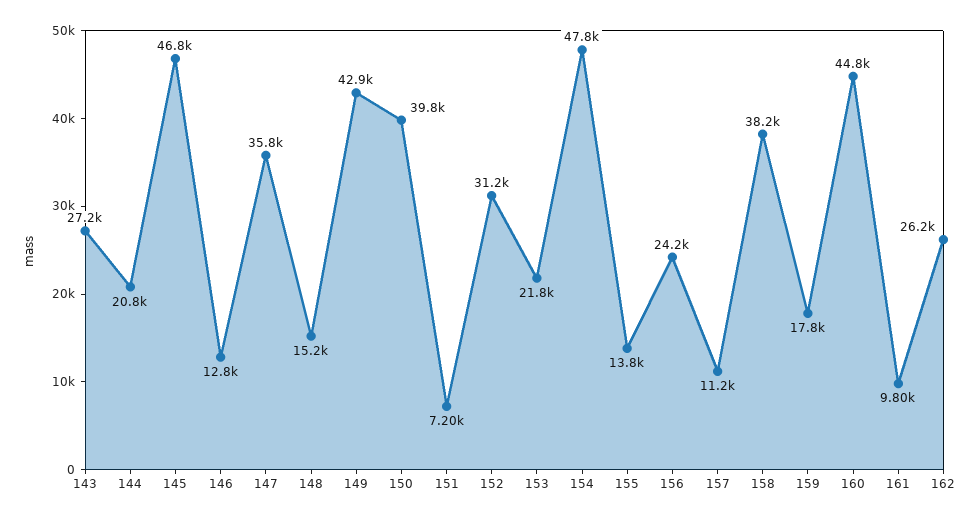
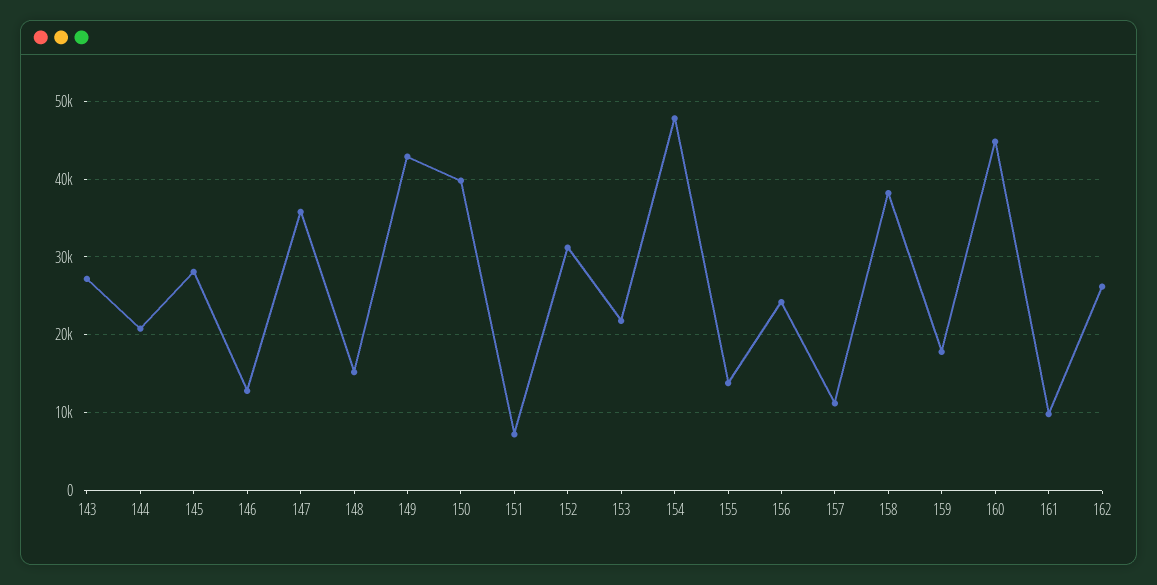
145: 46800 -> 28000

